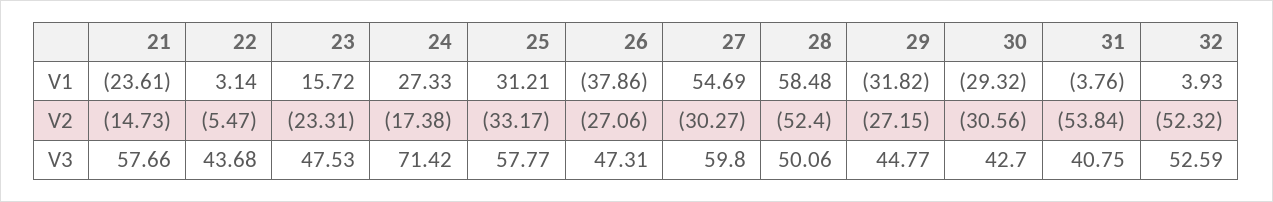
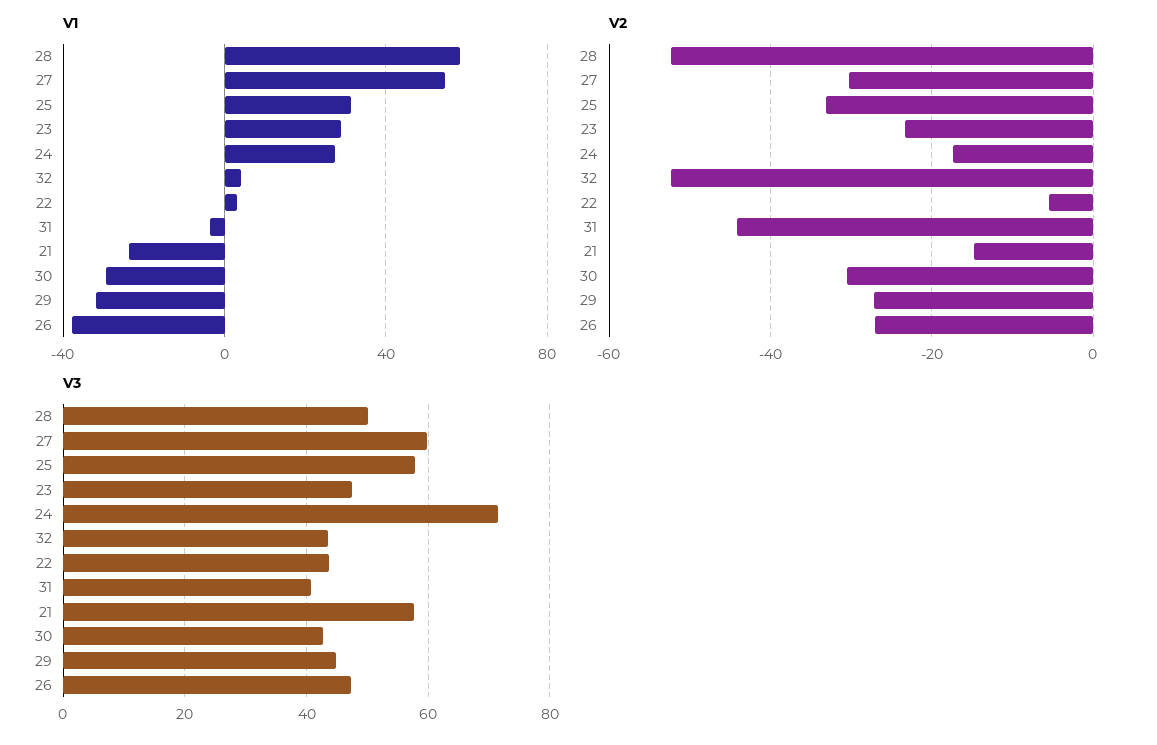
V1, 23: 15.72 -> 30
V2, 31: -53.84 -> -44
V3, 32: 52.59 -> 44

